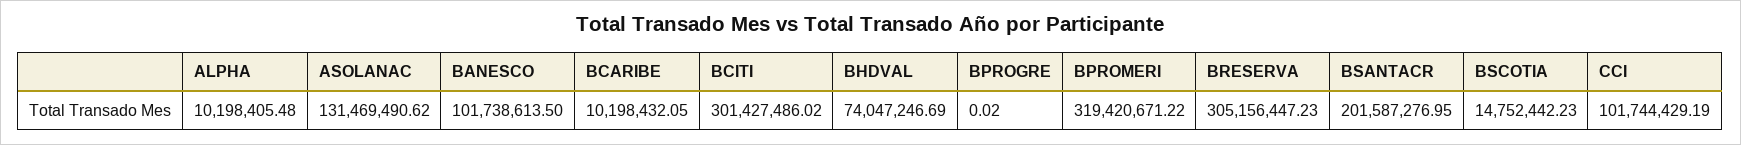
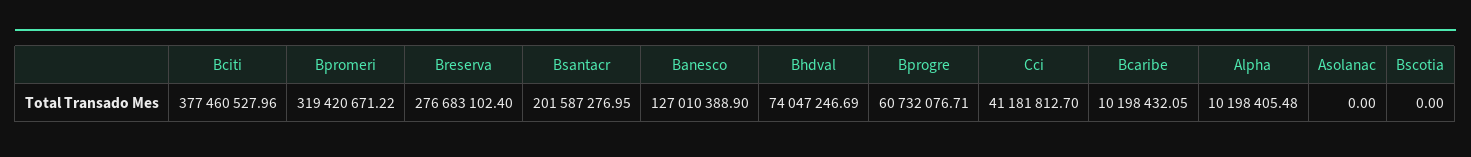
ASOLANAC: 131469490.62 -> 0
BANESCO: 101738613.5 -> 127010388.9
BCITI: 301427486.02 -> 377460527.96
BPROGRE: 0.02 -> 60732076.71
BRESERVA: 305156447.23 -> 276683102.4
BSCOTIA: 14752442.23 -> 0
CCI: 101744429.19 -> 41181812.7

